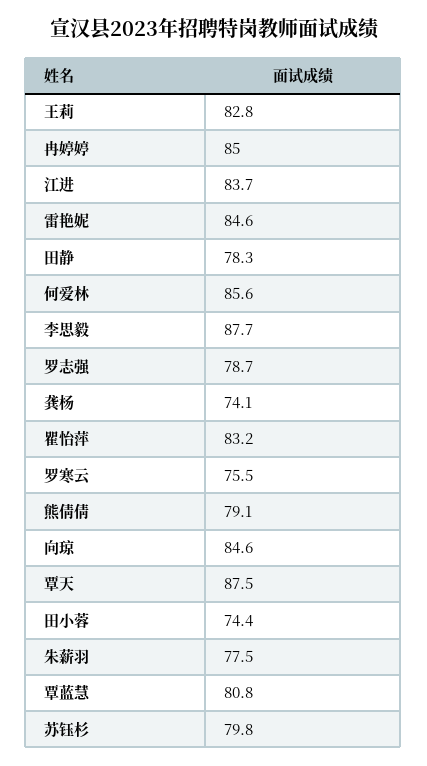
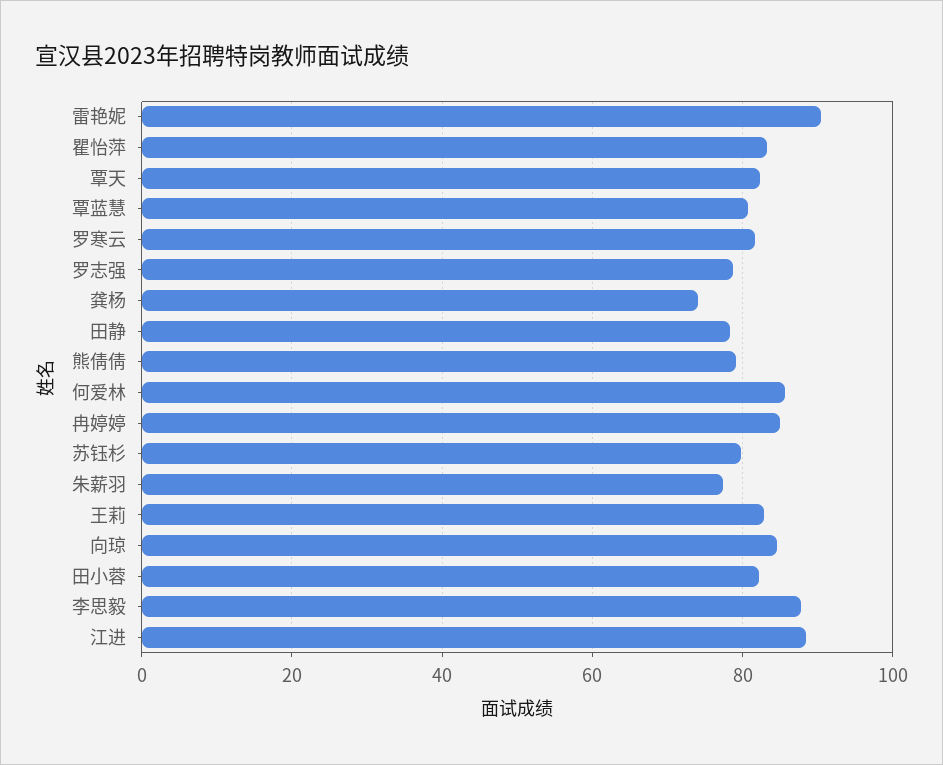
江进: 83.7 -> 88
雷艳妮: 84.6 -> 90
罗寒云: 75.5 -> 82
覃天: 87.5 -> 82
田小蓉: 74.4 -> 82

